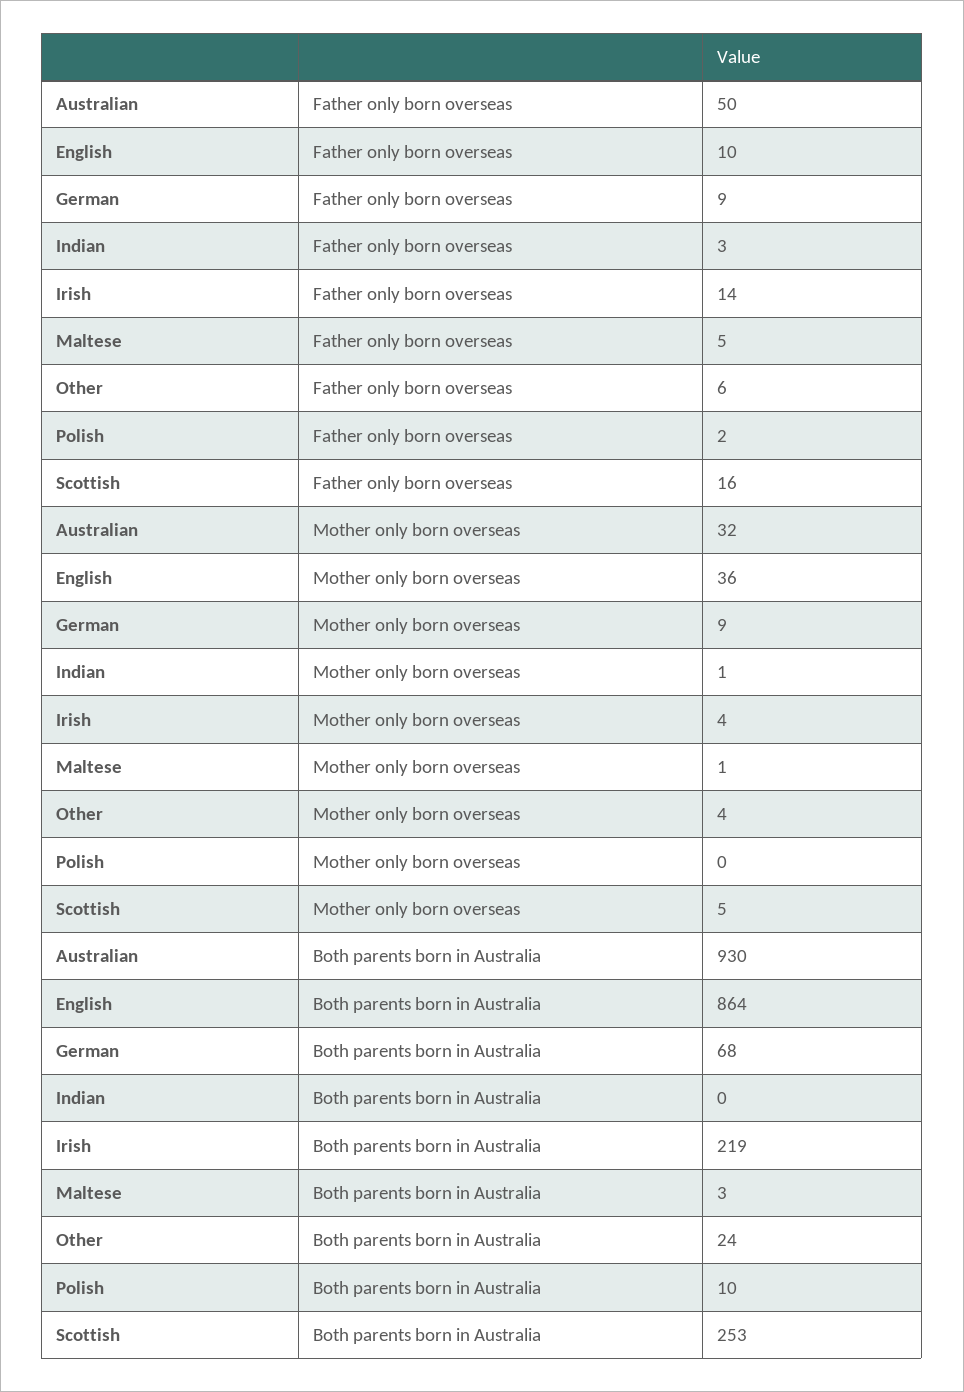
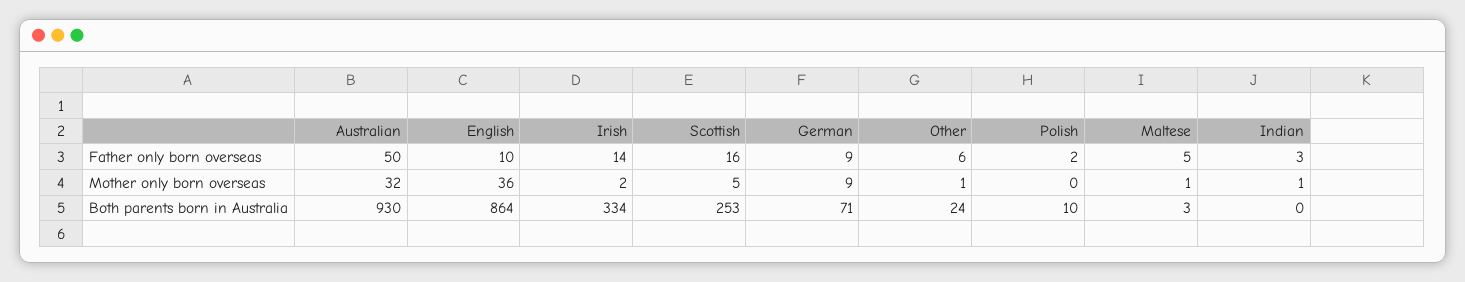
Irish, Mother only born overseas: 4 -> 2
Other, Mother only born overseas: 4 -> 1
German, Both parents born in Australia: 68 -> 71
Irish, Both parents born in Australia: 219 -> 334

